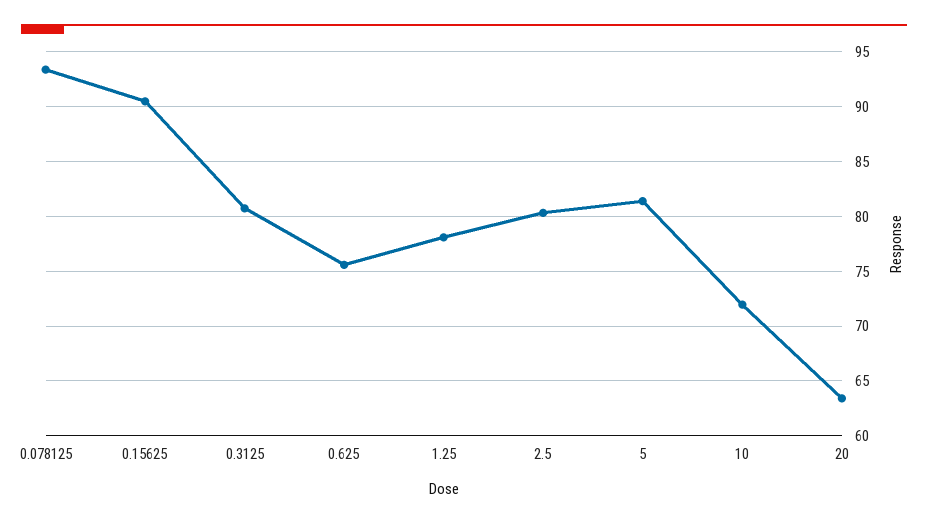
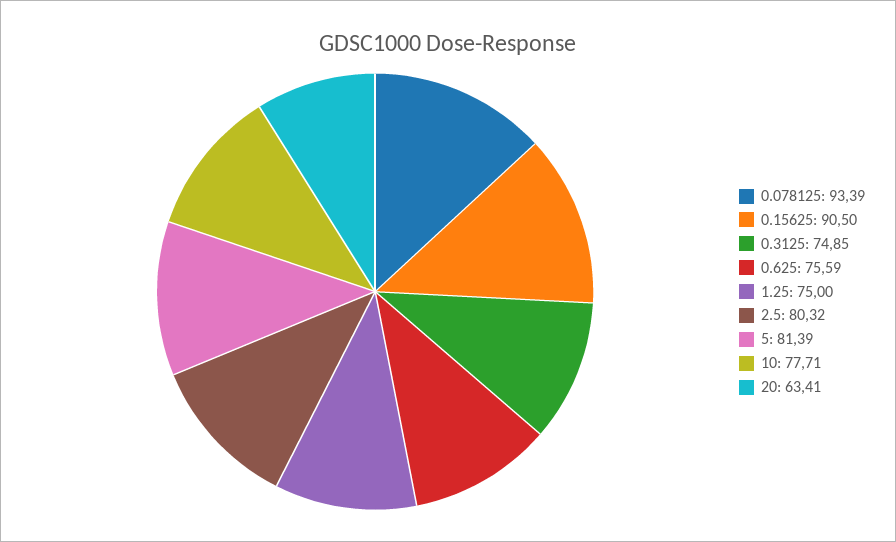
0.3125: 81 -> 74.85
1.25: 78 -> 75
10: 72 -> 77.71

